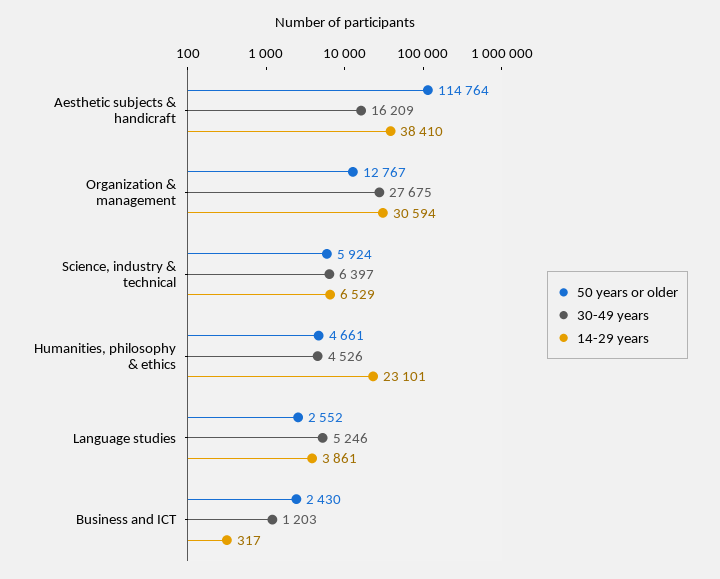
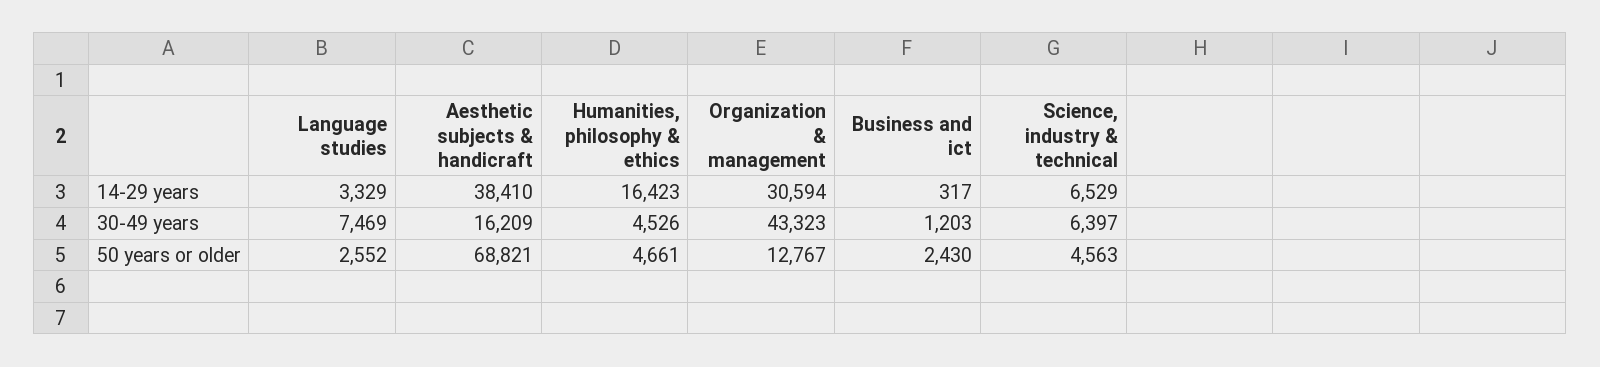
50 years or older, Aesthetic subjects & handicraft: 114764 -> 68821
30-49 years, Organization & management: 27675 -> 43323
50 years or older, Science, industry & technical: 5924 -> 4563
14-29 years, Humanities, philosophy & ethics: 23101 -> 16423
30-49 years, Language studies: 5246 -> 7469
14-29 years, Language studies: 3861 -> 3329

